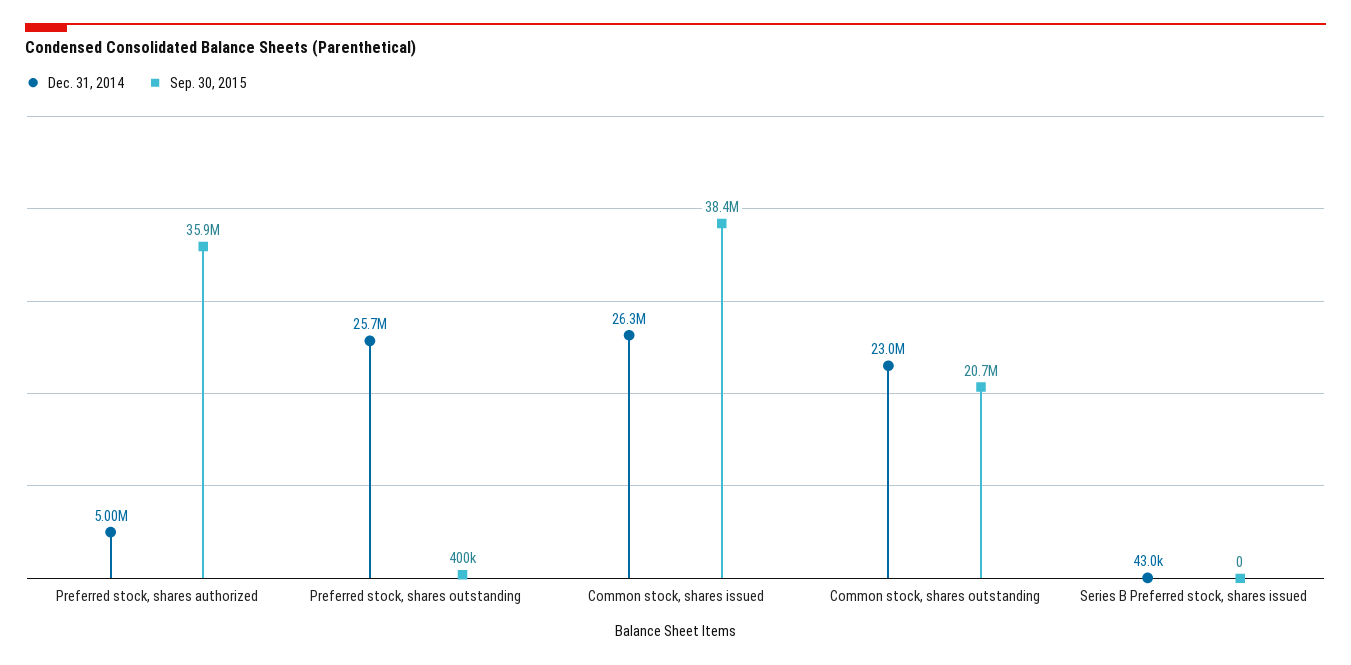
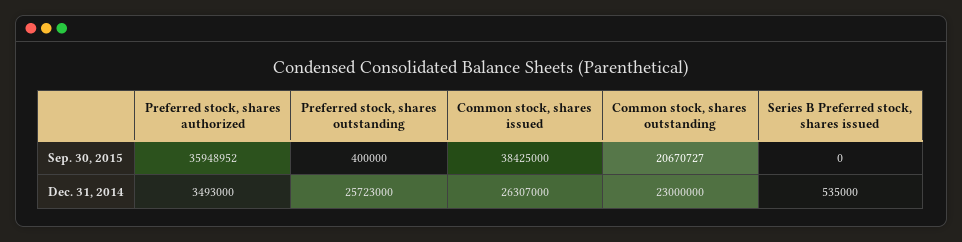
Dec. 31, 2014, Preferred stock, shares authorized: 5000000 -> 3493000
Dec. 31, 2014, Series B Preferred stock, shares issued: 43000 -> 535000

